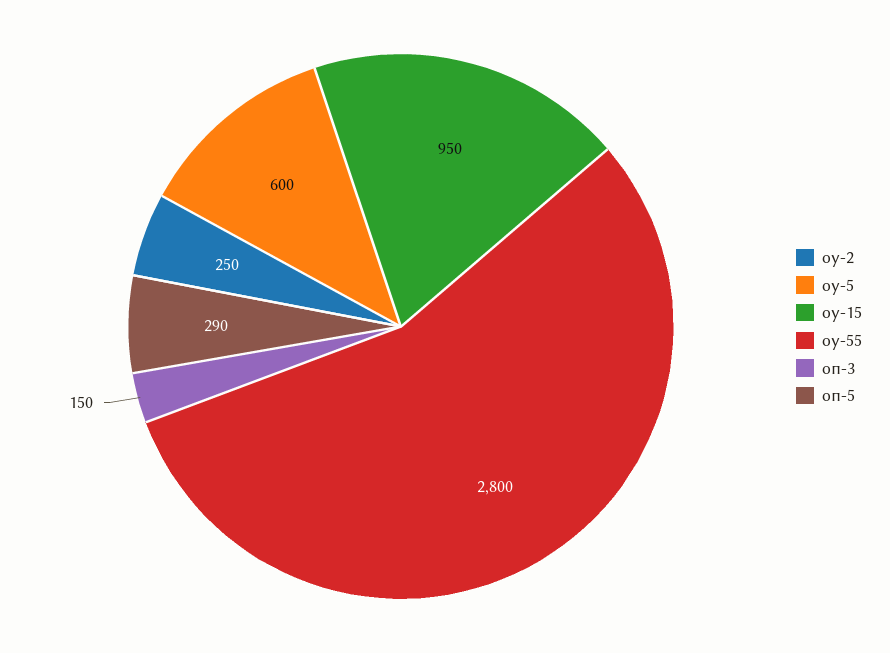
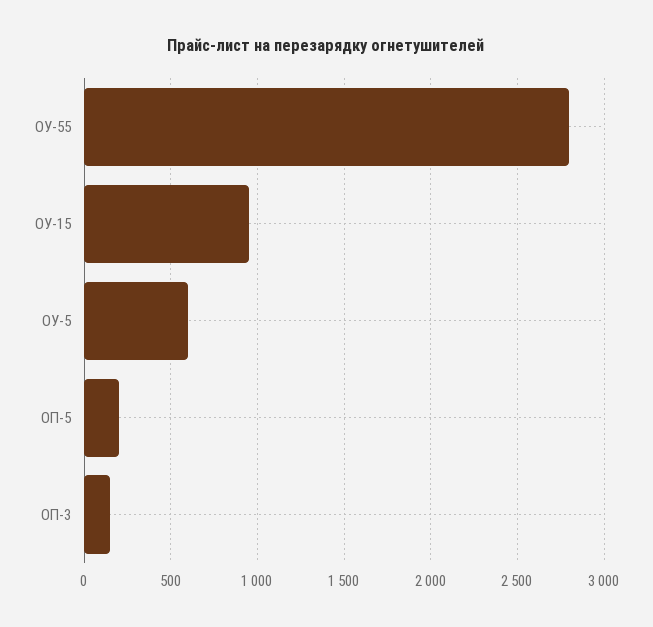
оу-2: 250 -> none
оп-5: 290 -> 200

